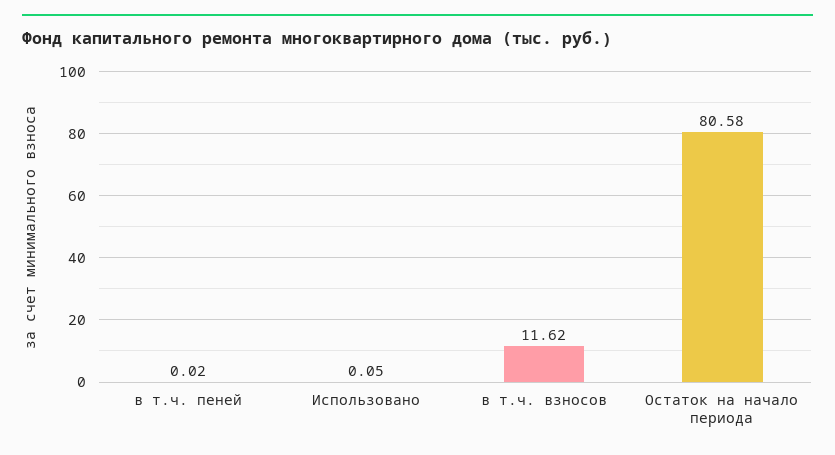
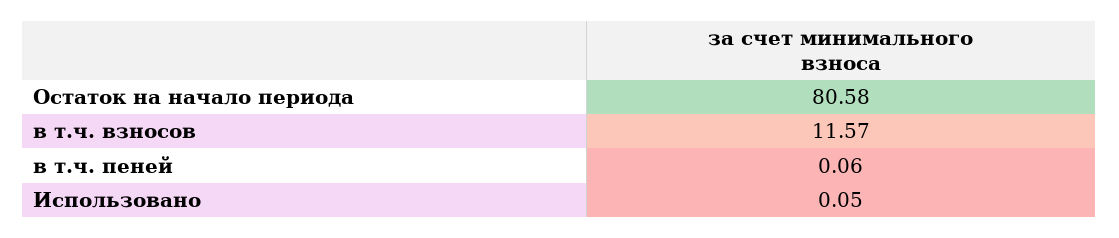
в т.ч. пеней: 0.02 -> 0.06
в т.ч. взносов: 11.62 -> 11.57

